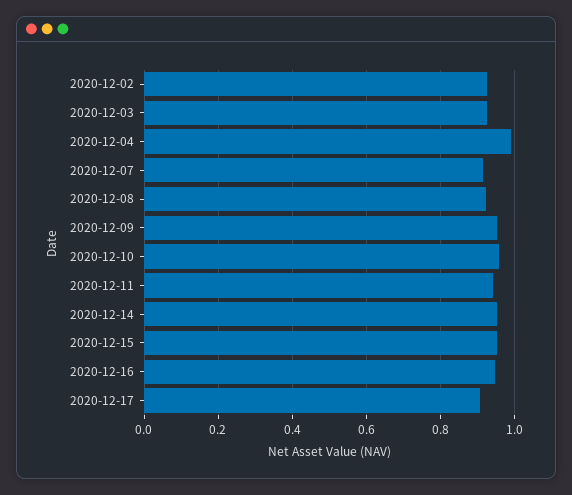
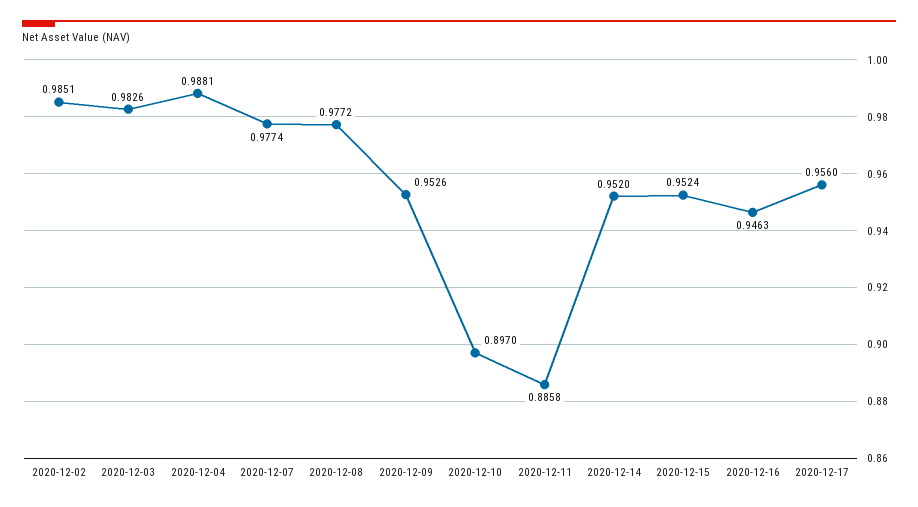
2020-12-02: 0.92 -> 0.9851
2020-12-03: 0.92 -> 0.9826
2020-12-07: 0.92 -> 0.9774
2020-12-08: 0.92 -> 0.9772
2020-12-10: 0.96 -> 0.897
2020-12-11: 0.94 -> 0.8858
2020-12-17: 0.9 -> 0.956

